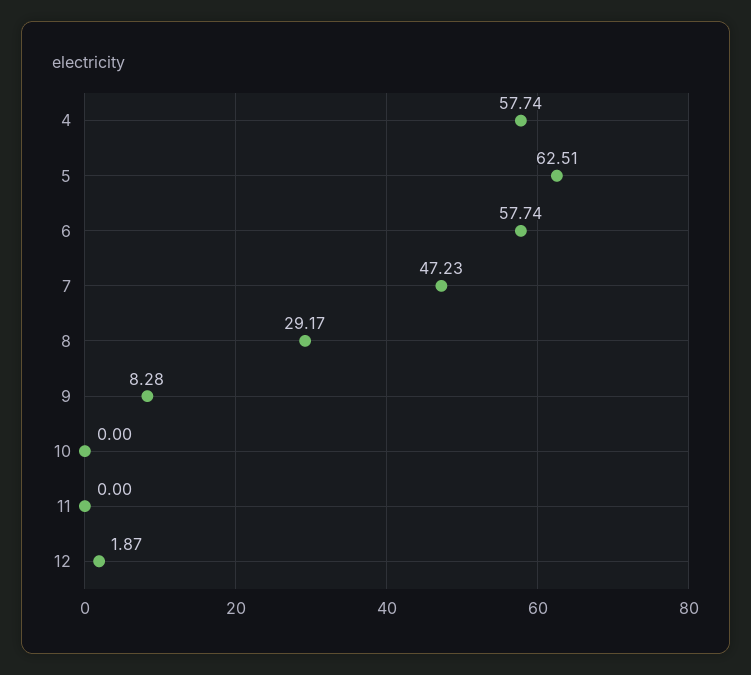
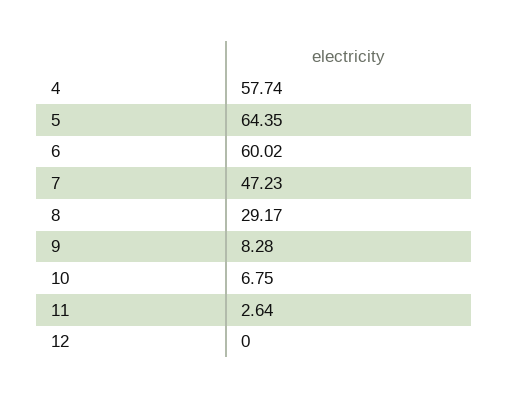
5: 62.51 -> 64.35
6: 57.74 -> 60.02
10: 0 -> 6.75
11: 0 -> 2.64
12: 1.87 -> 0

